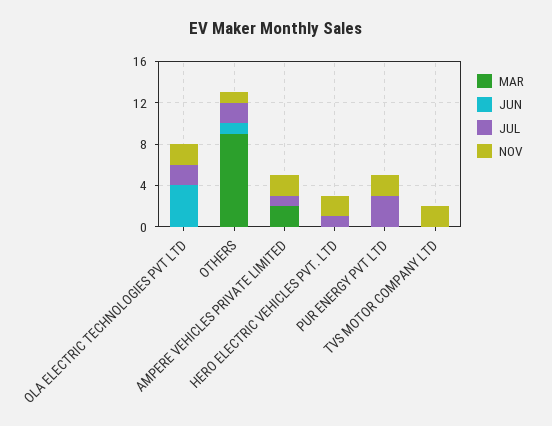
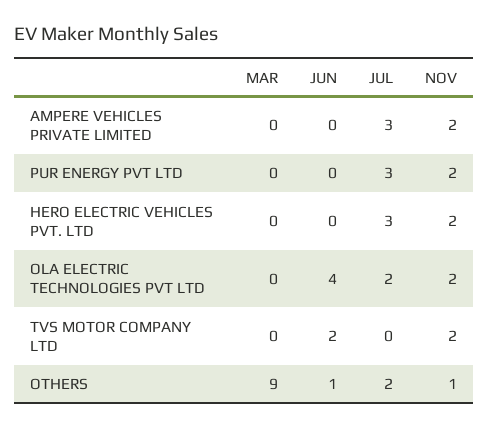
MAR, AMPERE VEHICLES PRIVATE LIMITED: 2 -> 0
JUL, AMPERE VEHICLES PRIVATE LIMITED: 1 -> 3
JUL, HERO ELECTRIC VEHICLES PVT. LTD: 1 -> 3
JUN, TVS MOTOR COMPANY LTD: 0 -> 2

